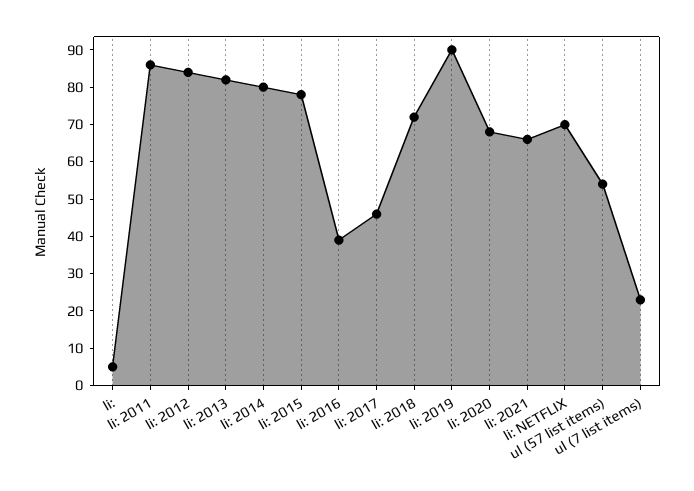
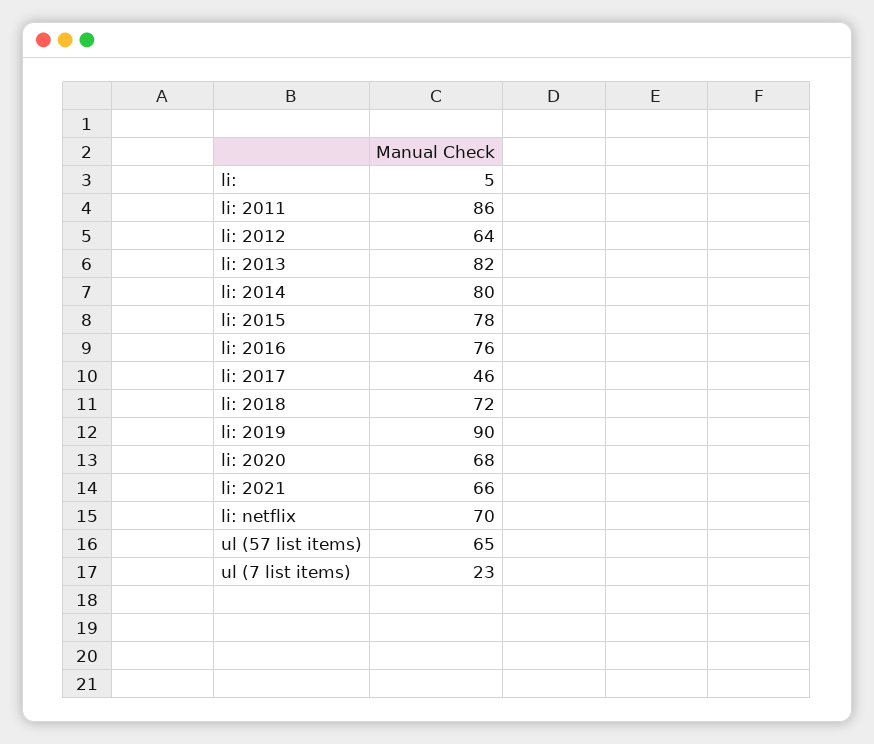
li: 2012: 85 -> 64
li: 2016: 40 -> 76
ul (57 list items): 55 -> 65

